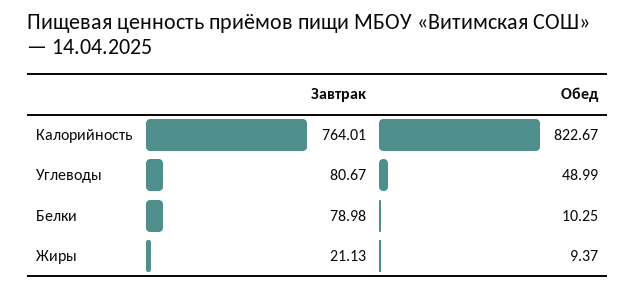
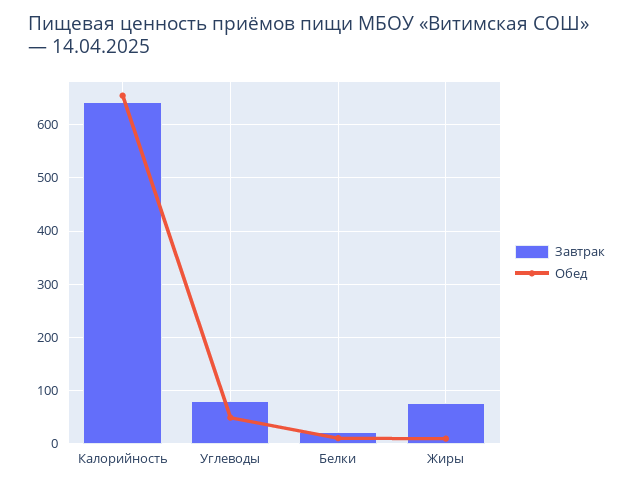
Завтрак, Калорийность: 764.01 -> 640
Обед, Калорийность: 822.67 -> 660
Завтрак, Белки: 78.98 -> 20
Завтрак, Жиры: 21.13 -> 80

